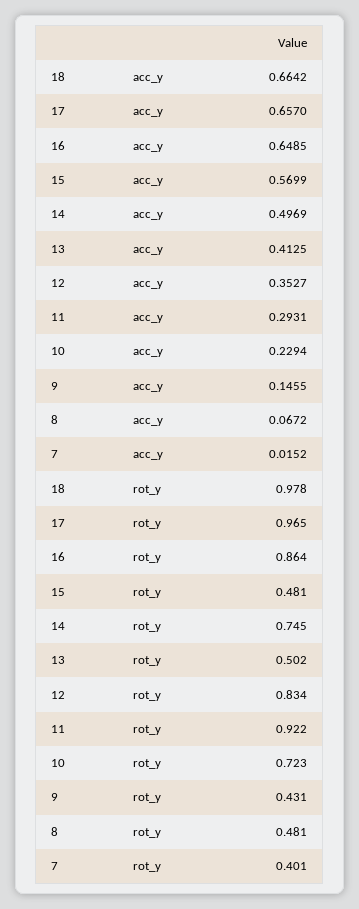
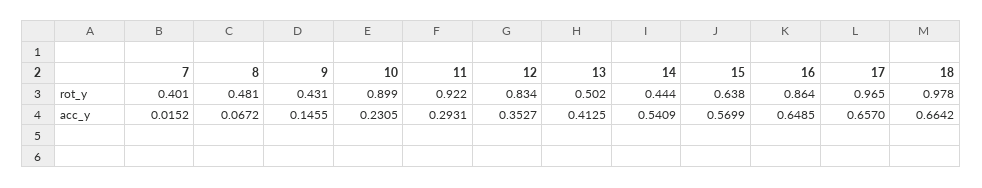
14, acc_y: 0.4969 -> 0.5409
10, acc_y: 0.2294 -> 0.2305
15, rot_y: 0.481 -> 0.638
14, rot_y: 0.745 -> 0.444
10, rot_y: 0.723 -> 0.899

